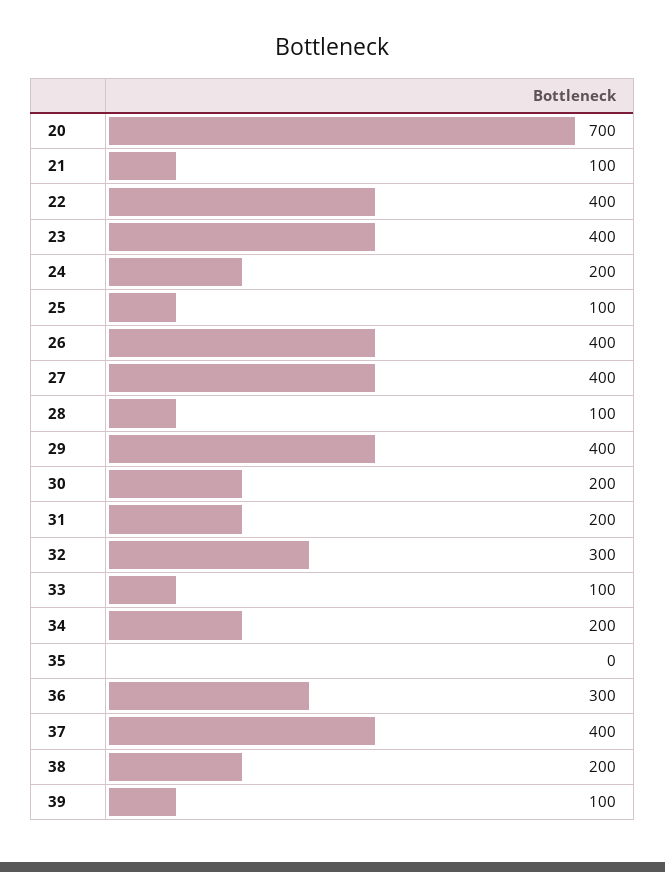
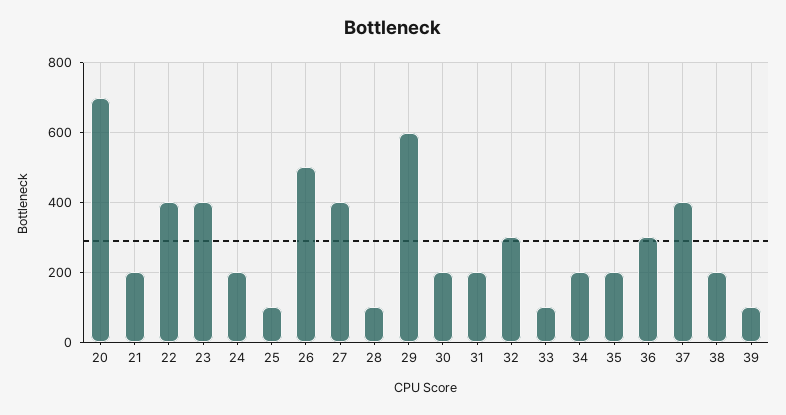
21: 100 -> 200
26: 400 -> 500
29: 400 -> 600
35: 0 -> 200

